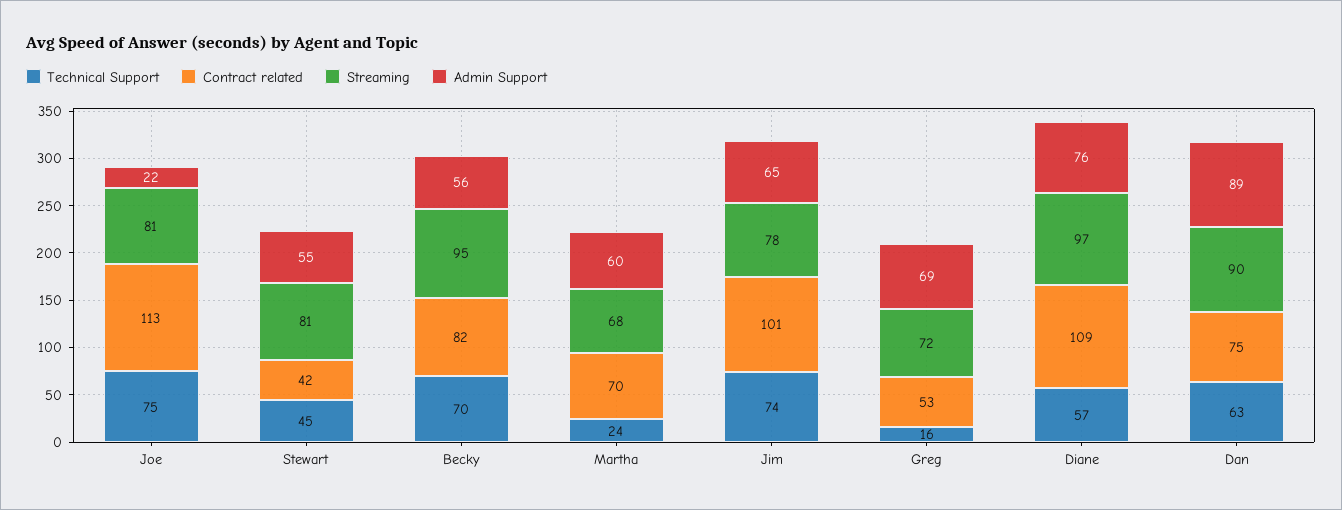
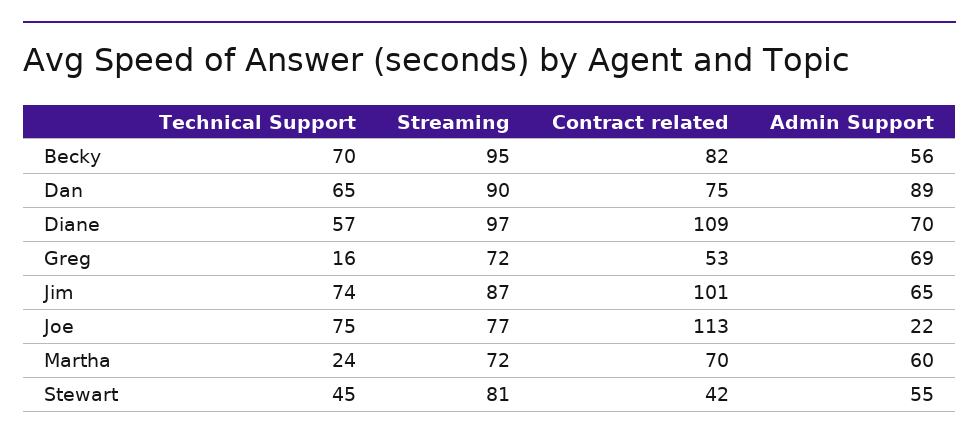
Streaming, Joe: 81 -> 77
Streaming, Martha: 68 -> 72
Streaming, Jim: 78 -> 87
Admin Support, Diane: 76 -> 70
Technical Support, Dan: 63 -> 65

